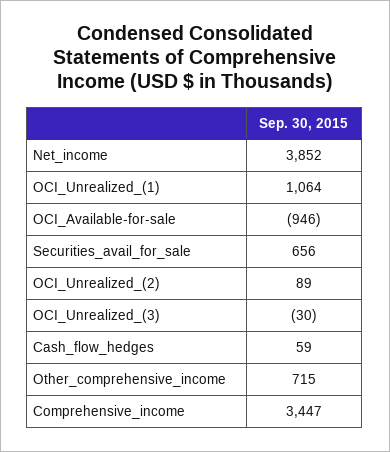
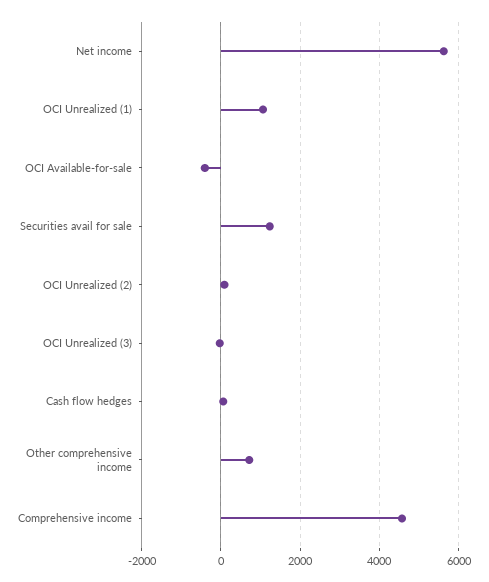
Net_income: 3852 -> 5600
OCI_Available-for-sale: -946 -> -400
Securities_avail_for_sale: 656 -> 1200
Comprehensive_income: 3447 -> 4600

